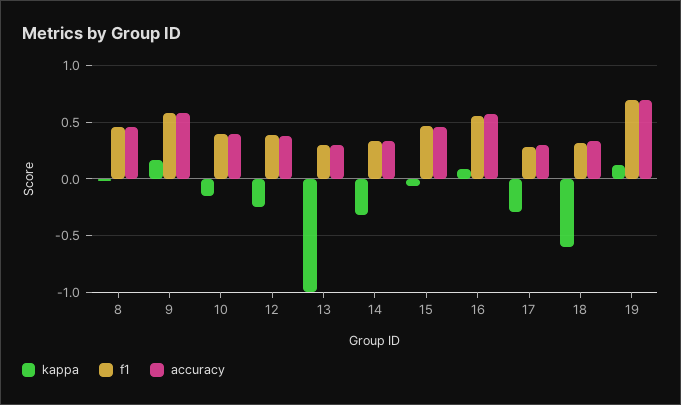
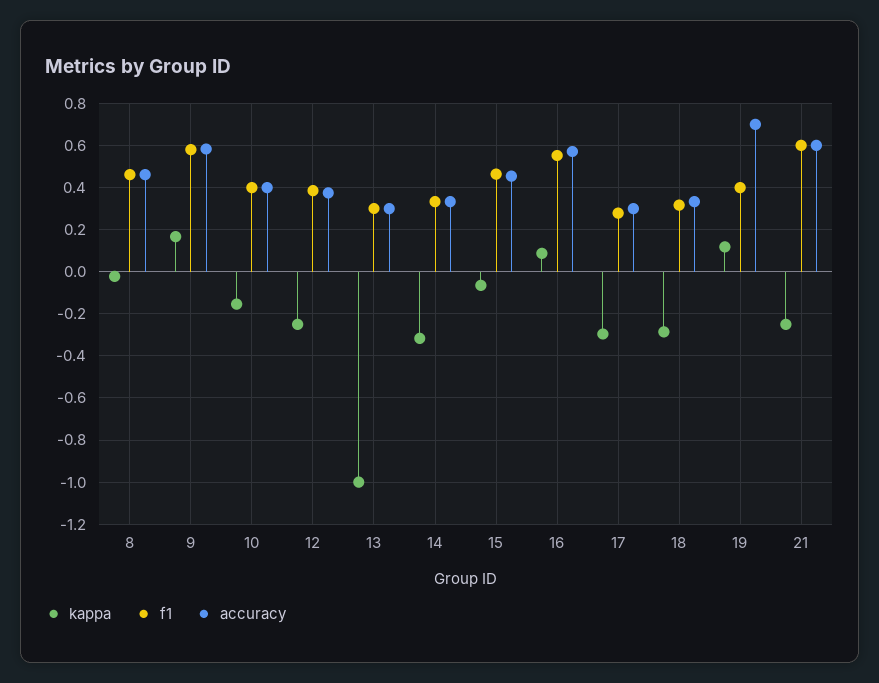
kappa, 18: -0.6 -> -0.3
f1, 19: 0.7 -> 0.4
kappa, 21: none -> -0.25
f1, 21: none -> 0.6
accuracy, 21: none -> 0.6

